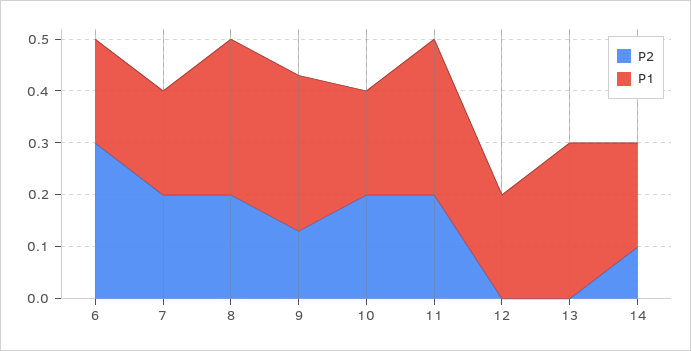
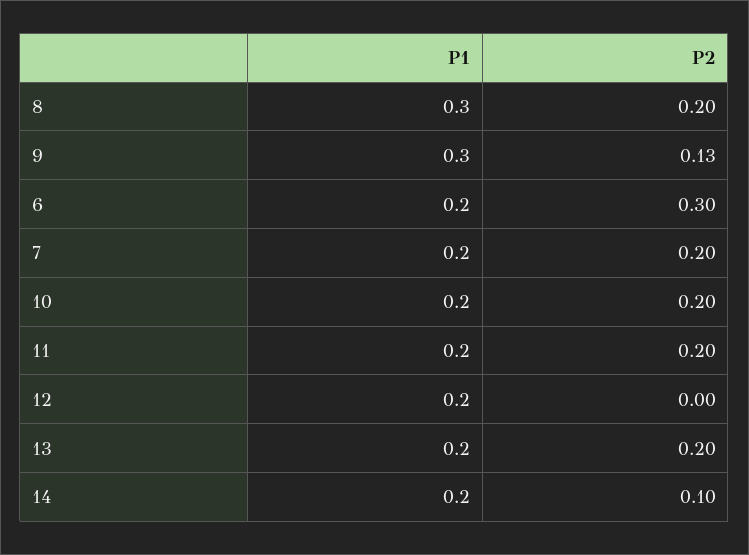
P1, 11: 0.3 -> 0.2
P2, 13: 0 -> 0.2
P1, 13: 0.3 -> 0.2

